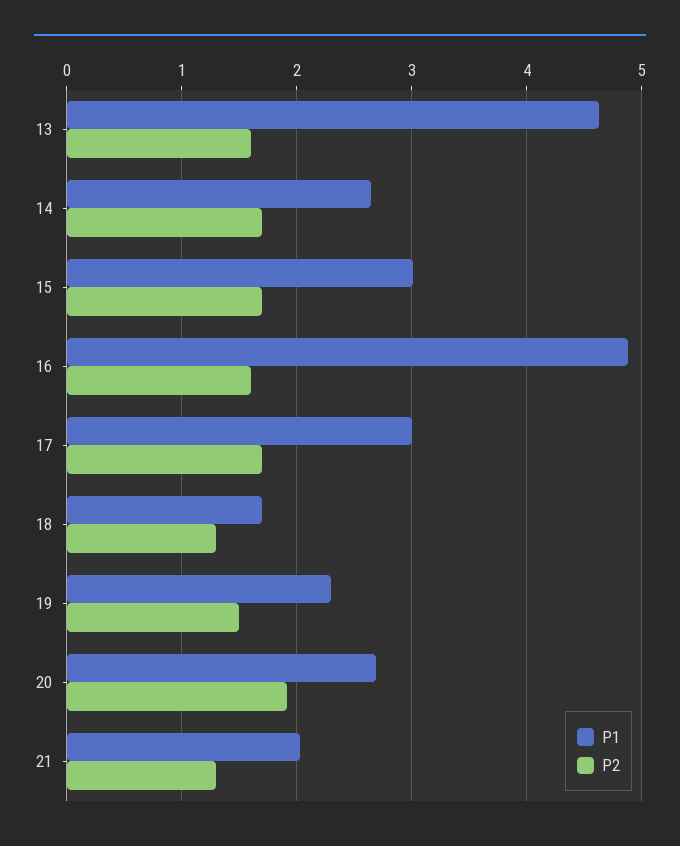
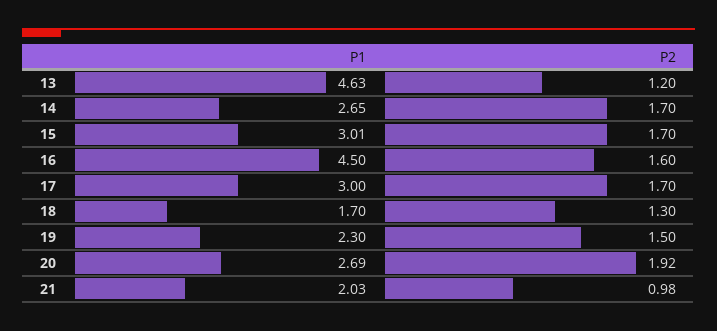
P2, 13: 1.6 -> 1.2
P1, 16: 4.9 -> 4.5
P2, 21: 1.3 -> 0.98

